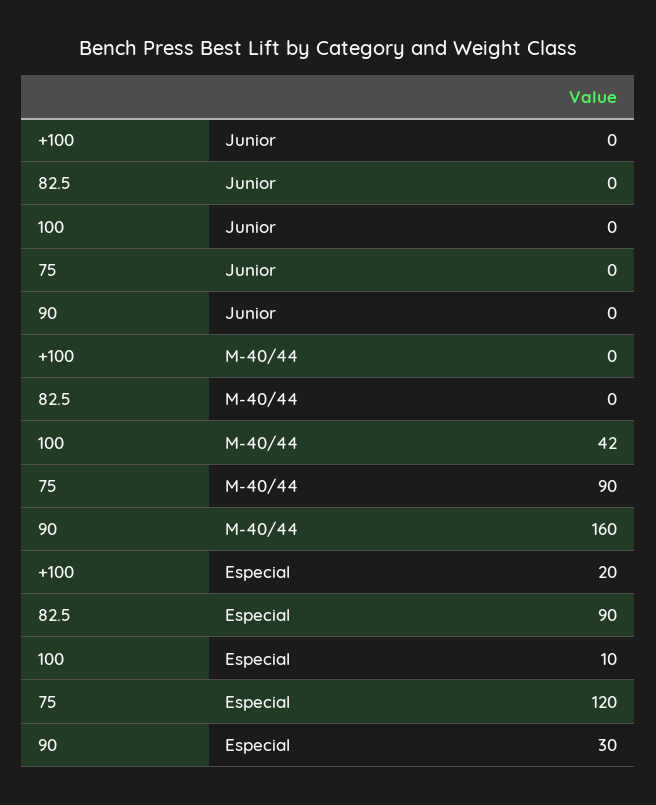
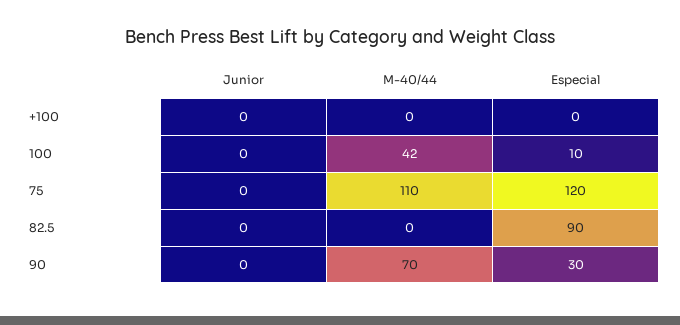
75, M-40/44: 90 -> 110
90, M-40/44: 160 -> 70
+100, Especial: 20 -> 0

